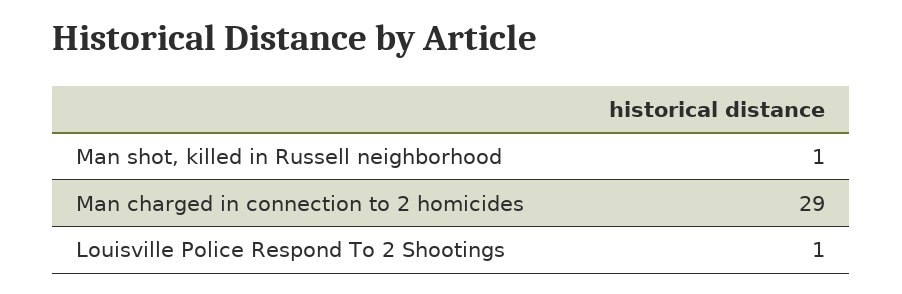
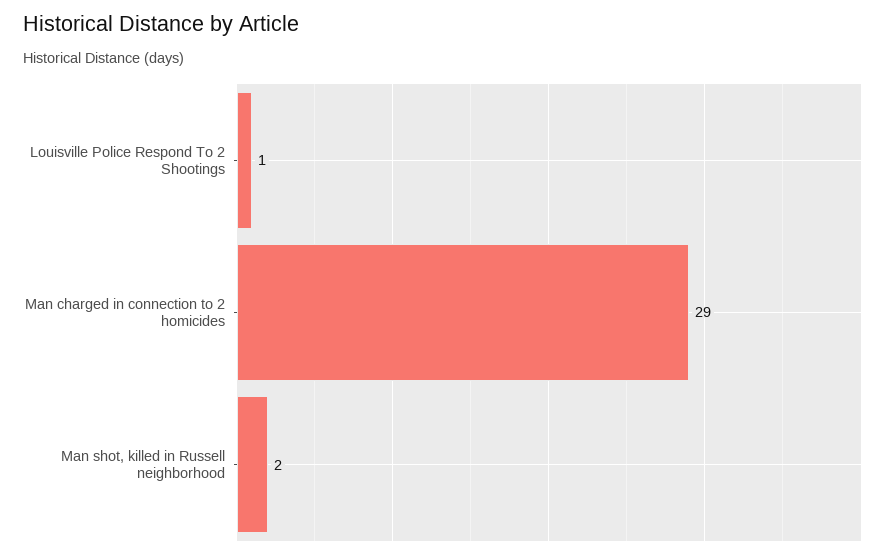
Man shot, killed in Russell neighborhood: 1 -> 2

